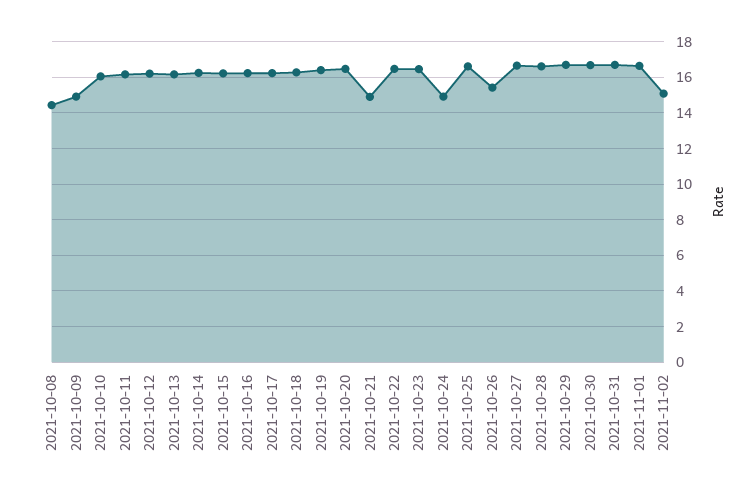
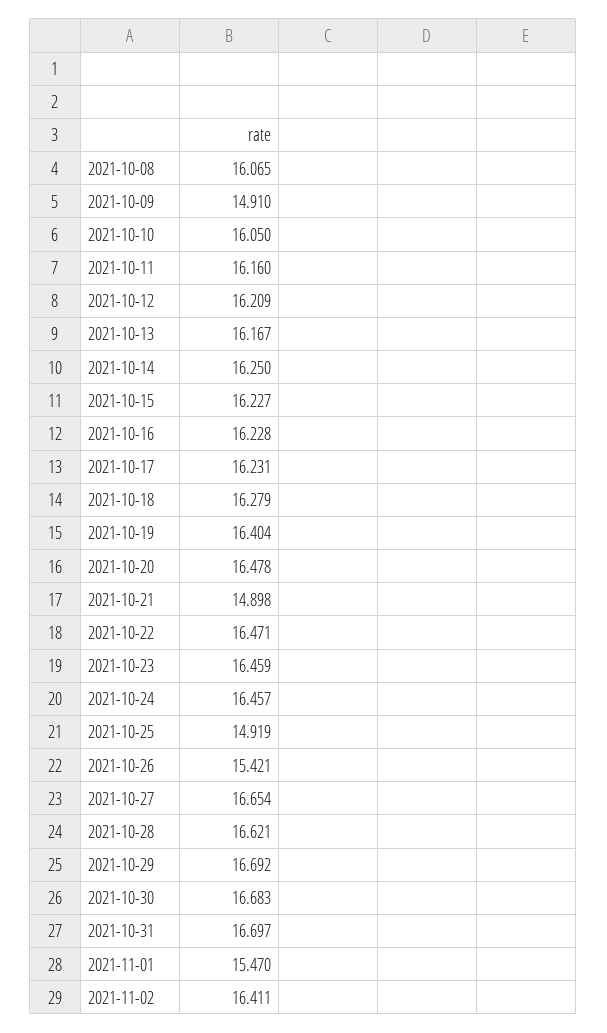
2021-10-08: 14.5 -> 16.065
2021-10-24: 15 -> 16.457
2021-10-25: 16.5 -> 14.919
2021-11-01: 16.5 -> 15.47
2021-11-02: 15 -> 16.411

